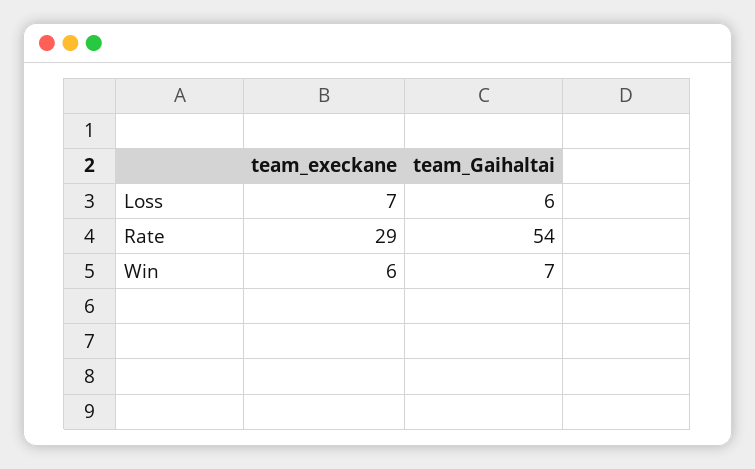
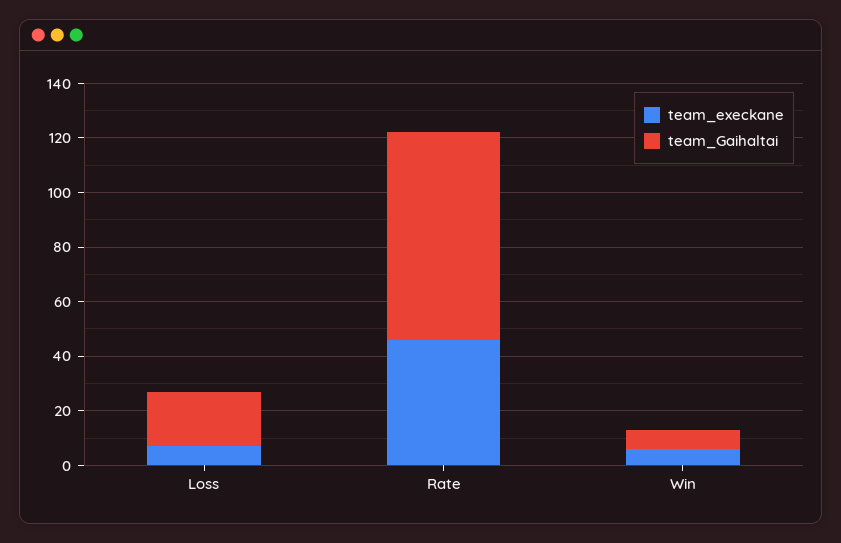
team_Gaihaltai, Loss: 6 -> 20
team_execkane, Rate: 29 -> 45
team_Gaihaltai, Rate: 54 -> 75

